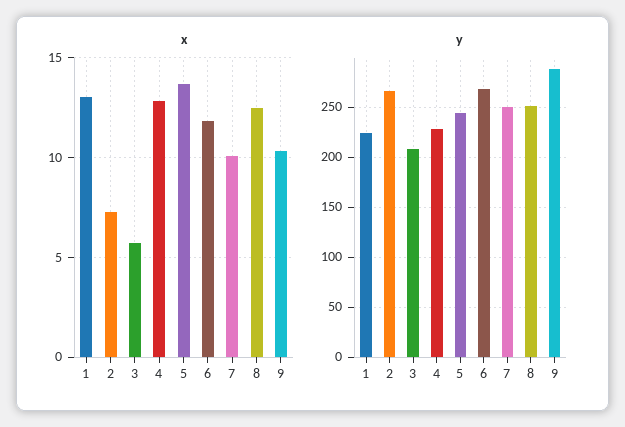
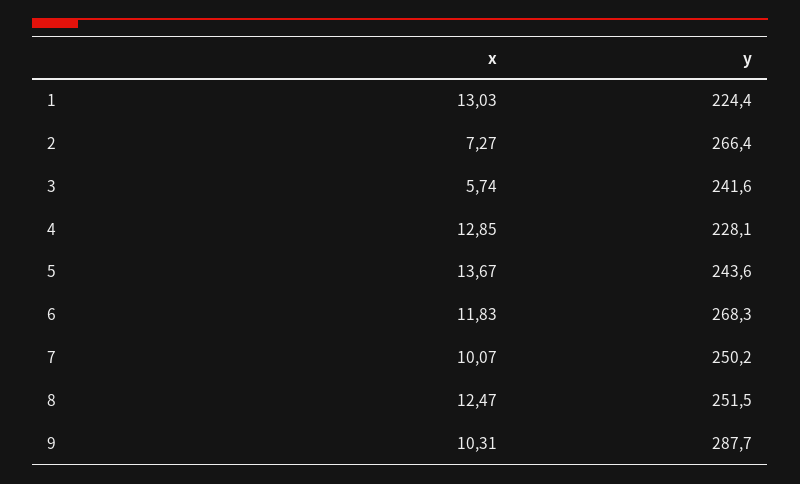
y, 3: 210 -> 241.6

